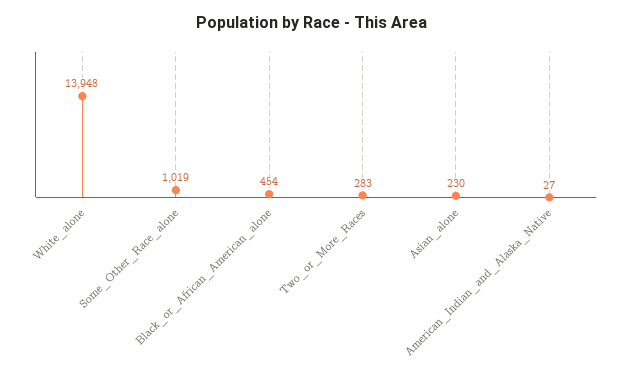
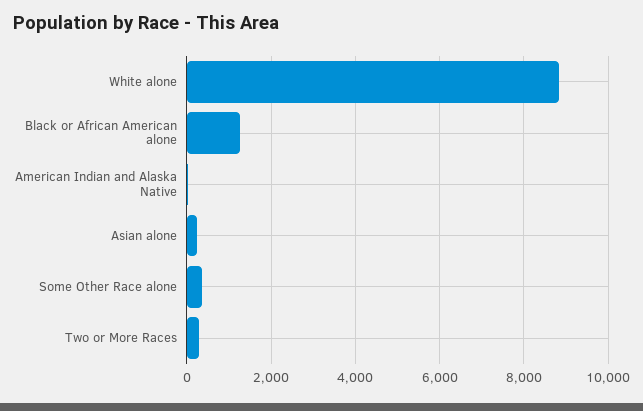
White_alone: 13948 -> 8800
Some_Other_Race_alone: 1019 -> 400
Black_or_African_American_alone: 454 -> 1200

